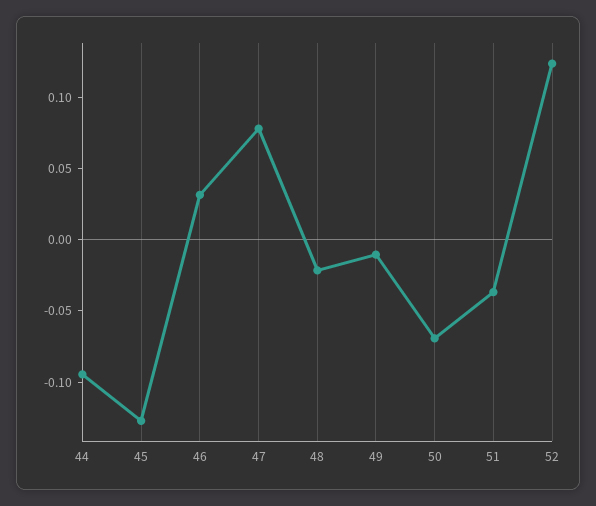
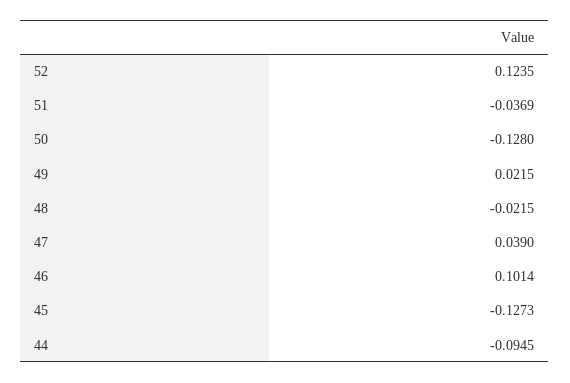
46: 0.03 -> 0.1014
47: 0.08 -> 0.039
49: -0.01 -> 0.0215
50: -0.07 -> -0.128

